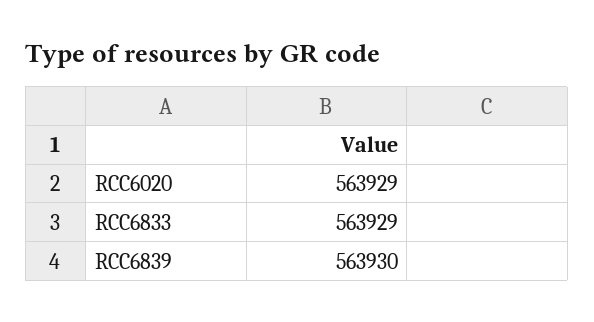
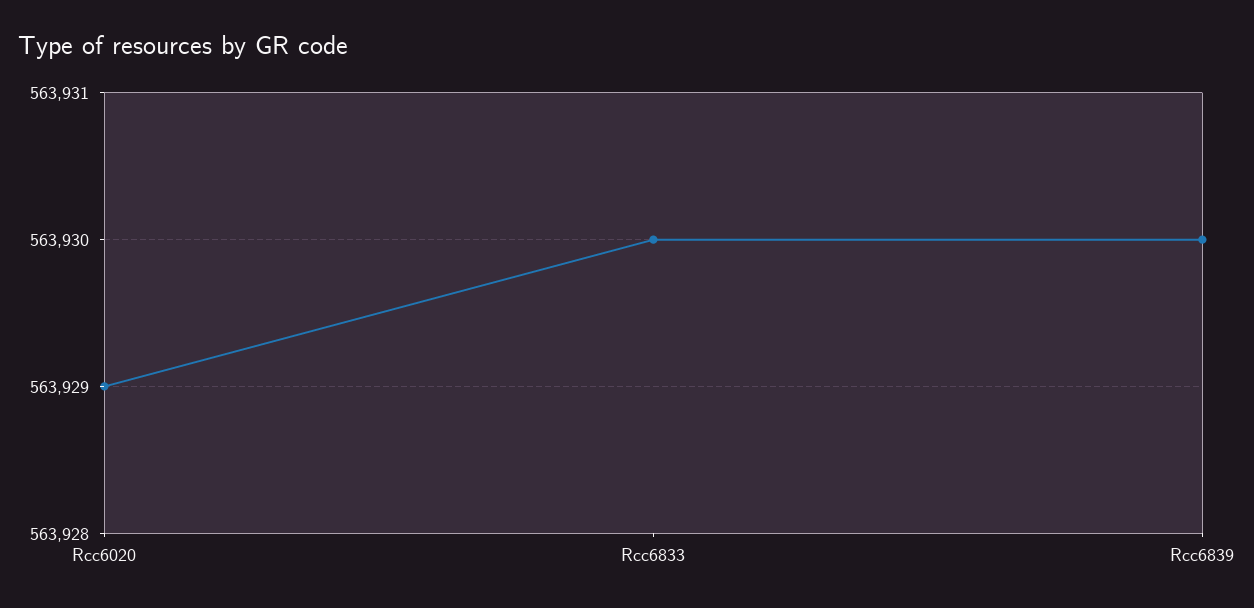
RCC6833: 563929 -> 563930

